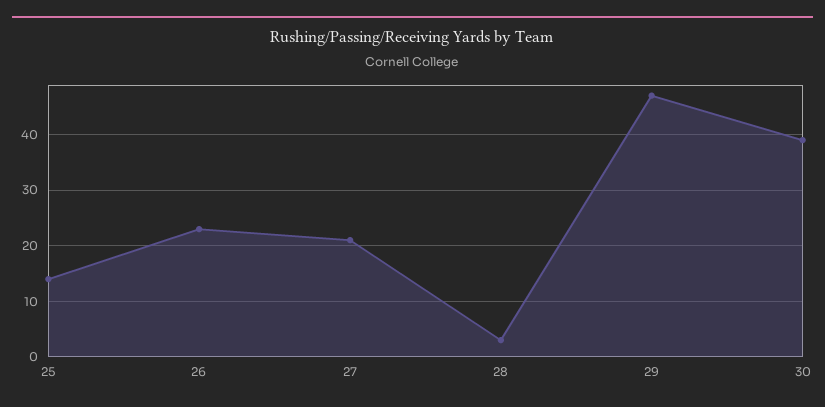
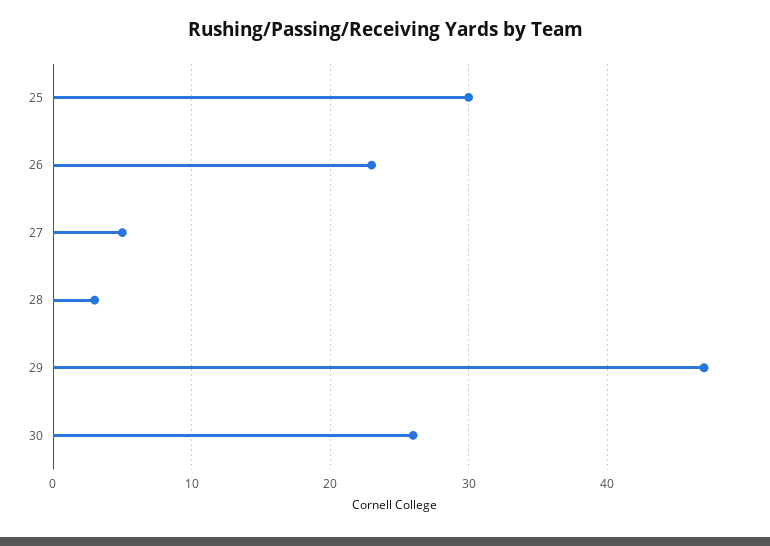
25: 15 -> 30
27: 20 -> 5
30: 40 -> 26

